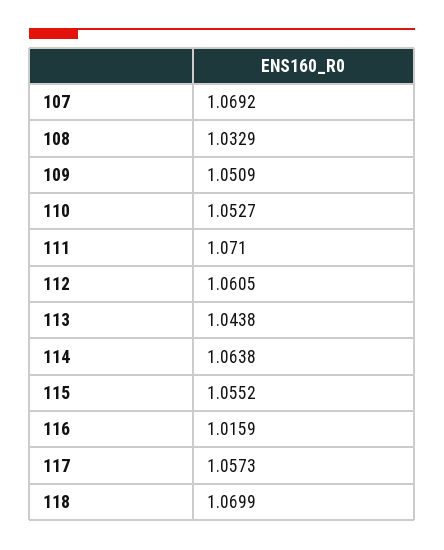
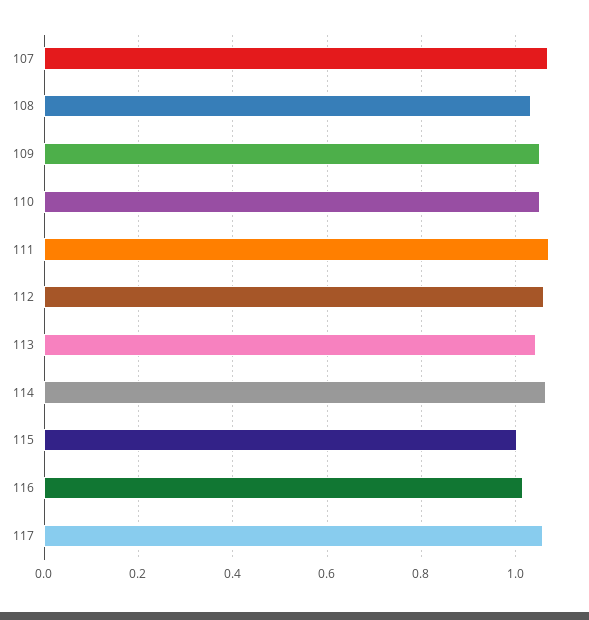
115: 1.0552 -> 1
118: 1.0699 -> none

